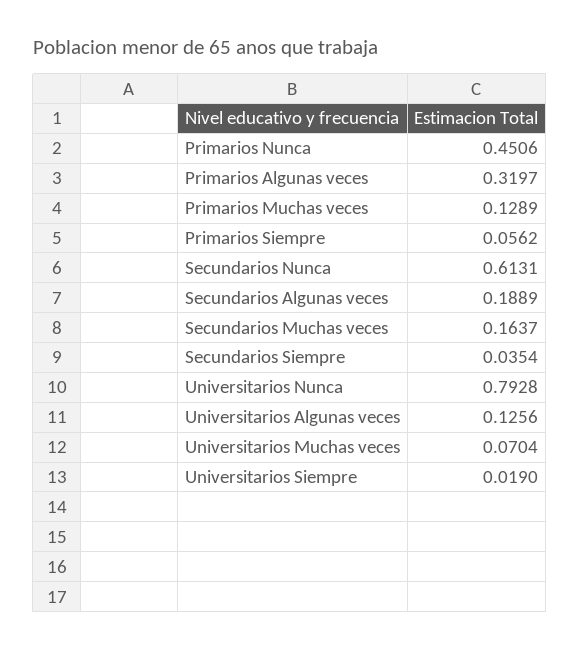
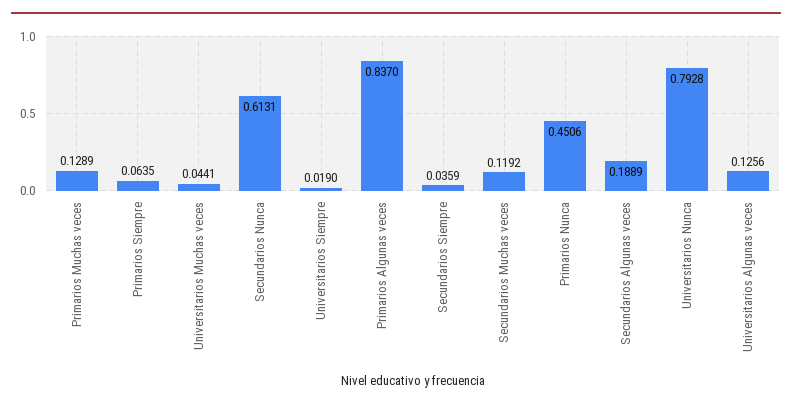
Primarios Algunas veces: 0.3197 -> 0.837
Primarios Siempre: 0.0562 -> 0.0635
Secundarios Muchas veces: 0.1637 -> 0.1192
Secundarios Siempre: 0.0354 -> 0.0359
Universitarios Muchas veces: 0.0704 -> 0.0441

